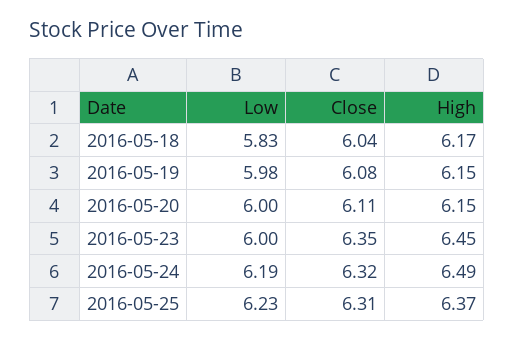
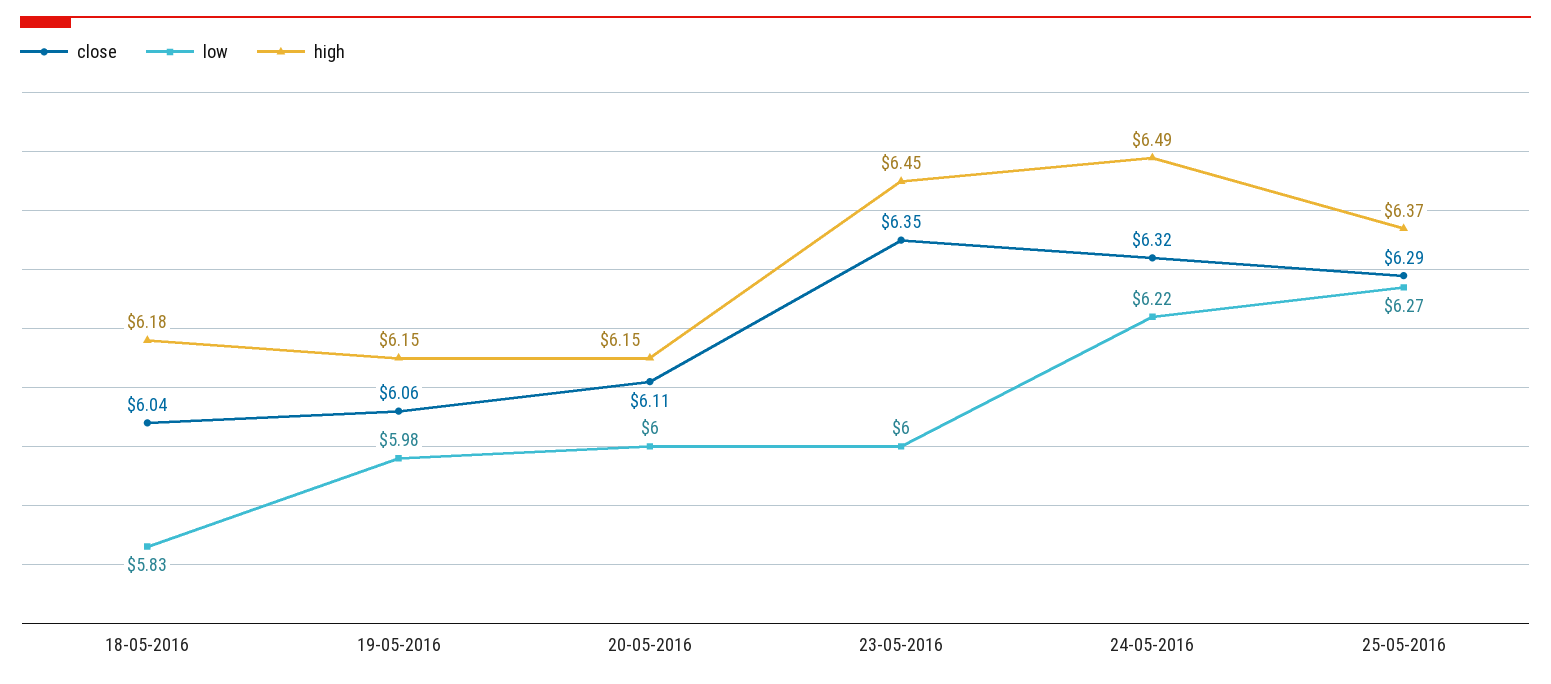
High, 2016-05-18: 6.17 -> 6.18
Close, 2016-05-19: 6.08 -> 6.06
Low, 2016-05-24: 6.19 -> 6.22
Low, 2016-05-25: 6.23 -> 6.27
Close, 2016-05-25: 6.31 -> 6.29

